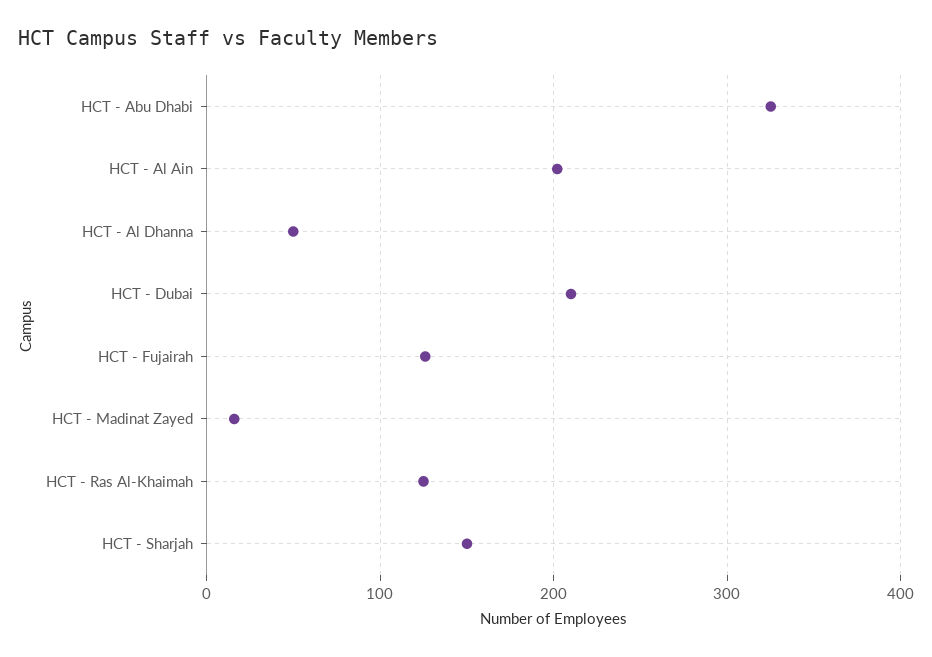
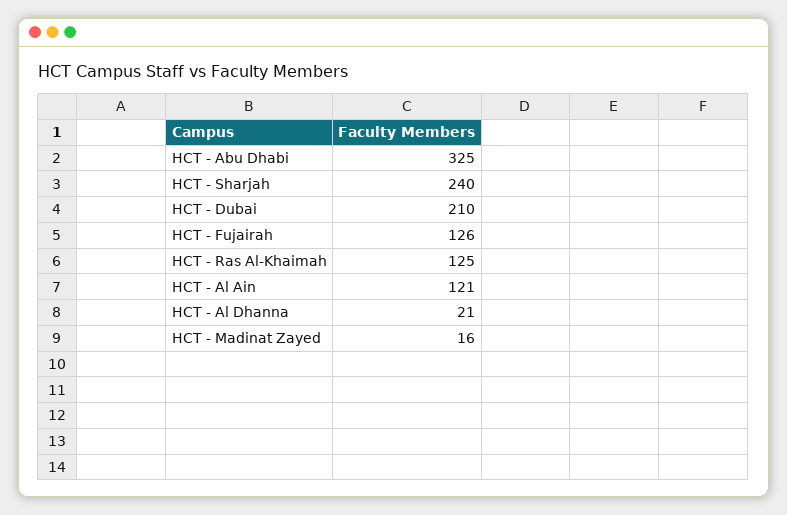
HCT - Al Ain: 200 -> 121
HCT - Al Dhanna: 50 -> 21
HCT - Sharjah: 150 -> 240

